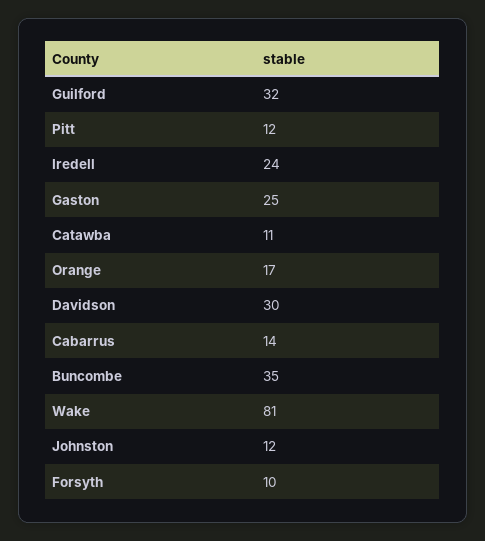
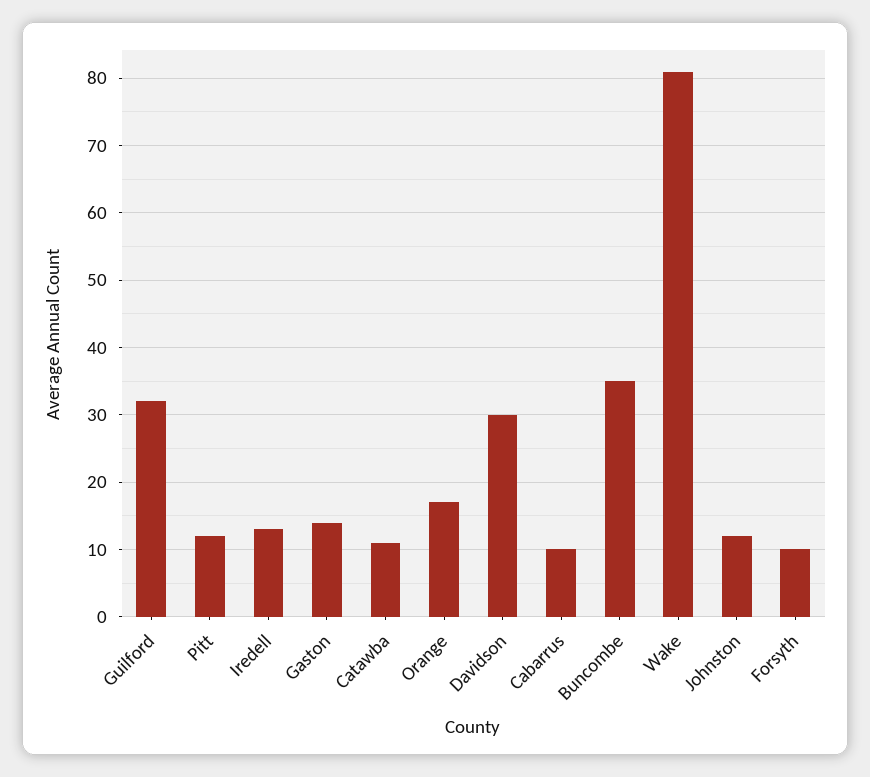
Iredell: 24 -> 13
Gaston: 25 -> 14
Cabarrus: 14 -> 10

